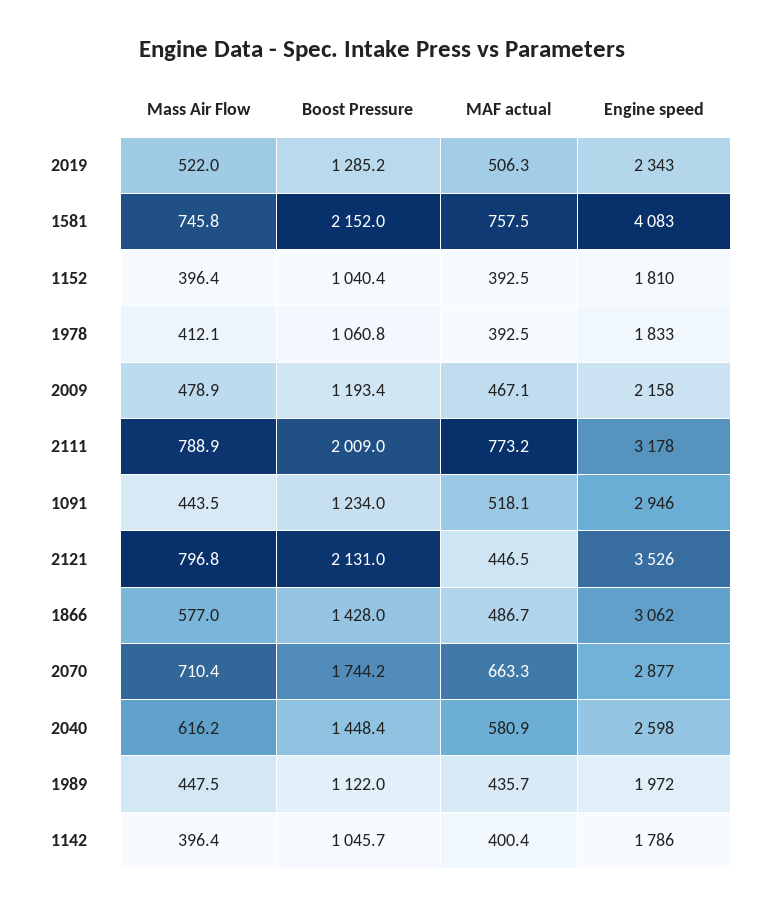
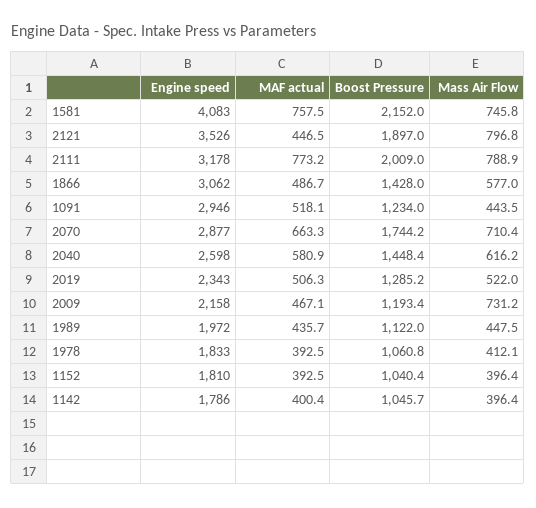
Mass Air Flow, 2009: 478.9 -> 731.2
Boost Pressure, 2121: 2131 -> 1897

